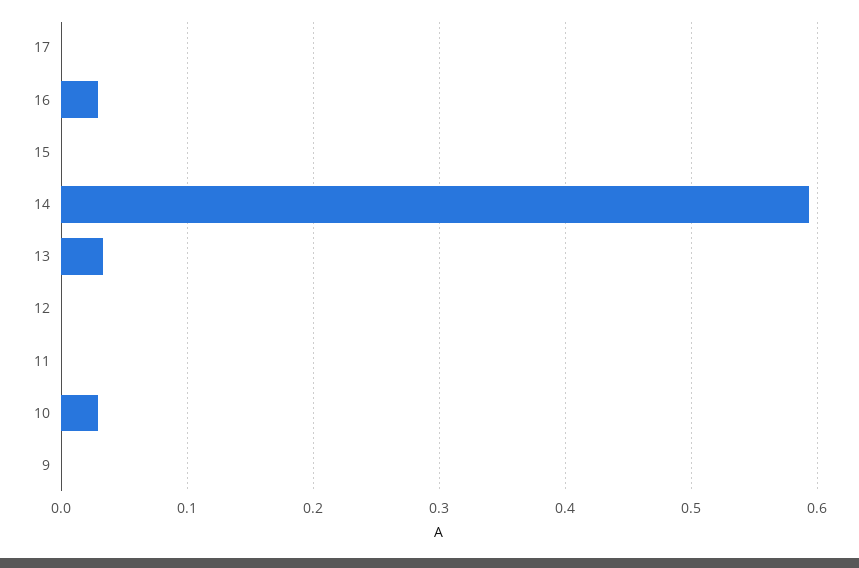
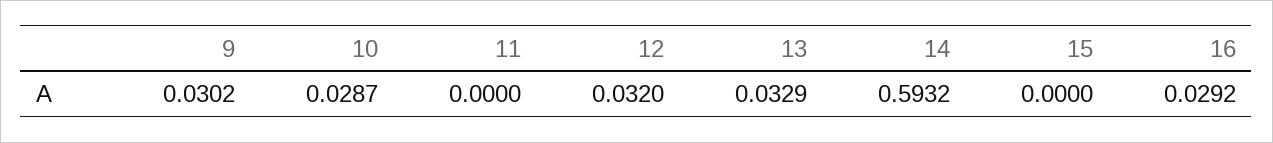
17: 0 -> none
12: 0 -> 0.032
9: 0 -> 0.0302

